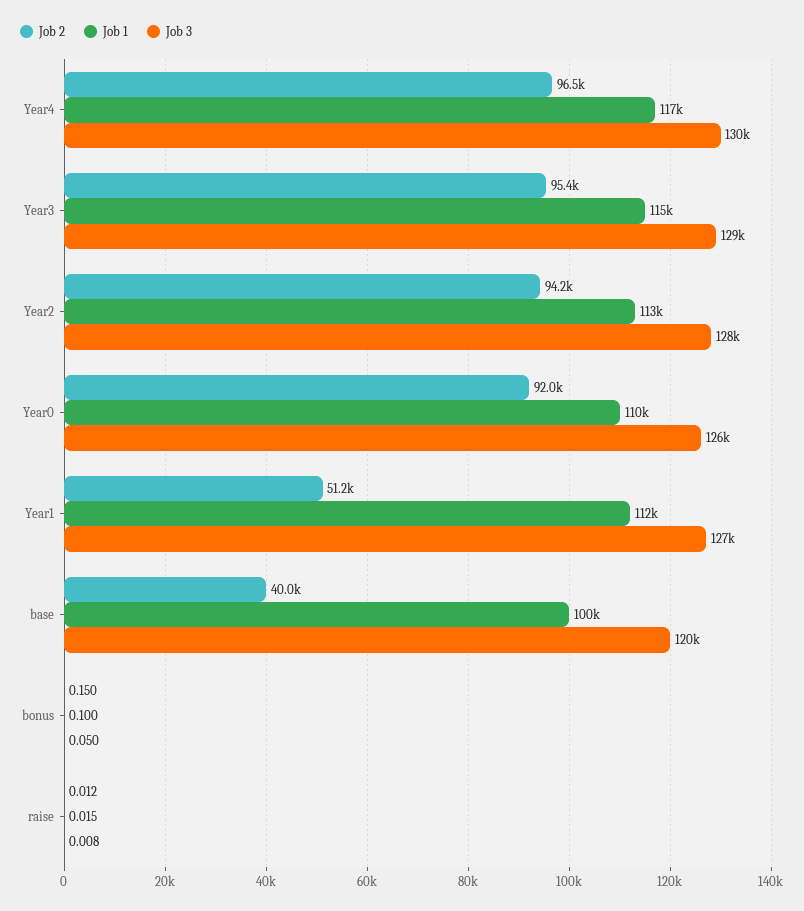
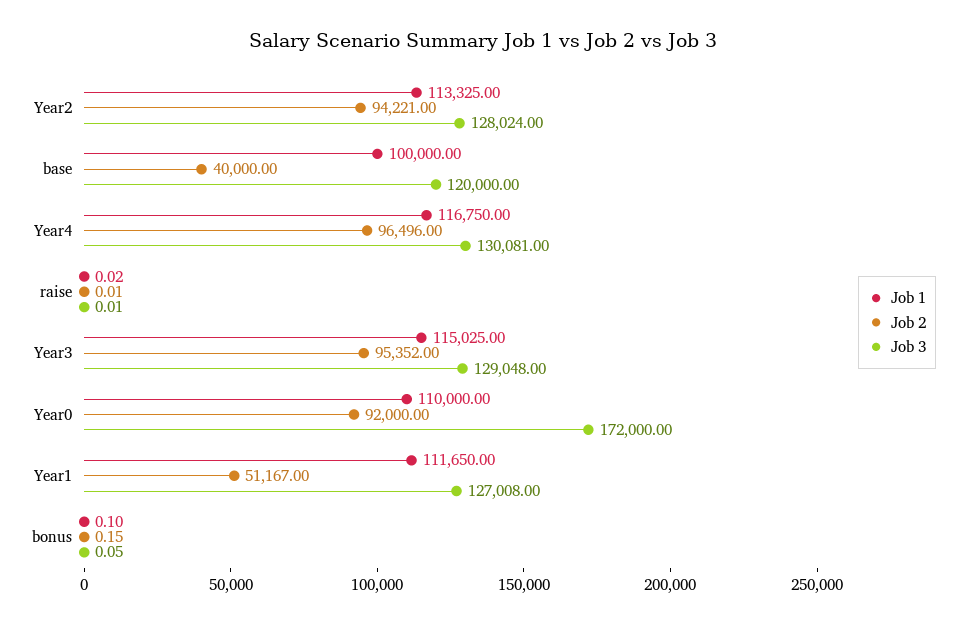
Job 3, Year0: 126000 -> 172000

